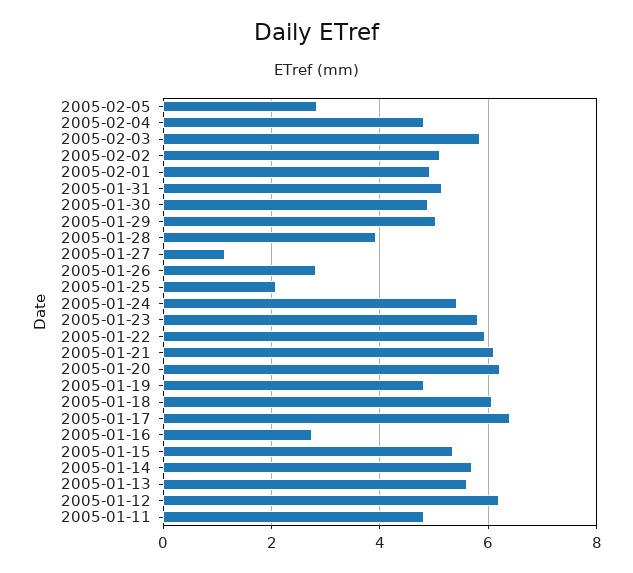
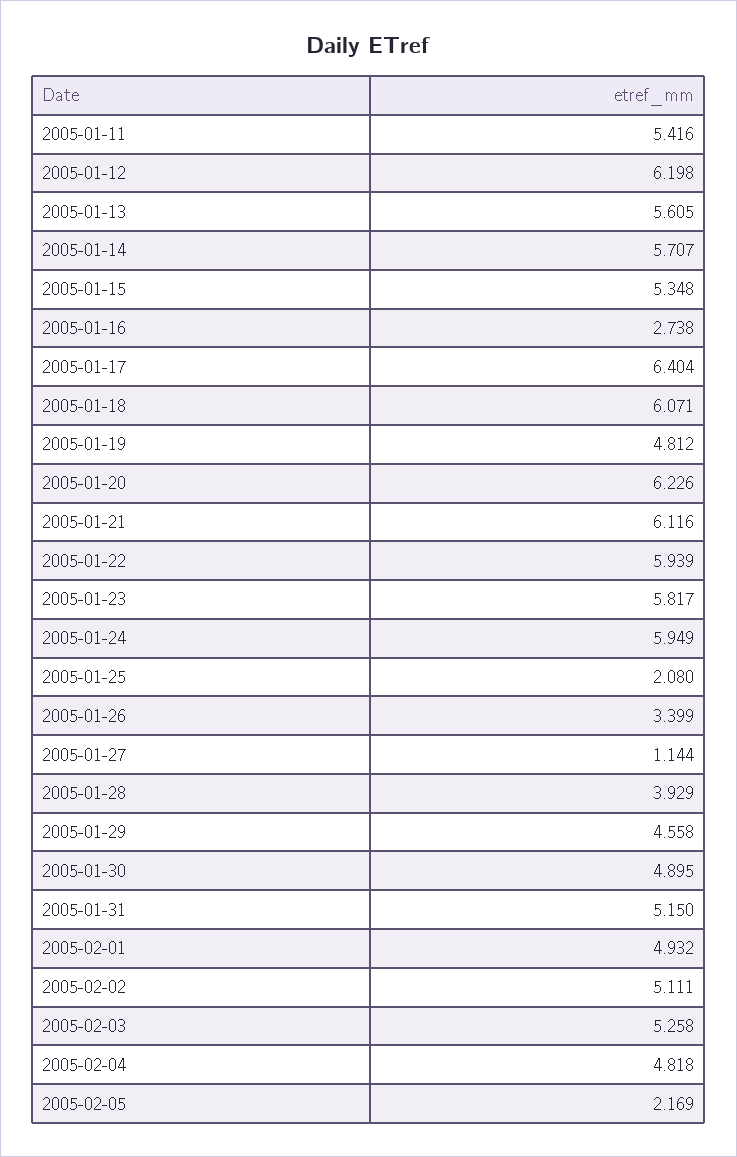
2005-02-05: 2.8 -> 2.169
2005-02-03: 5.8 -> 5.258
2005-01-29: 5 -> 4.558
2005-01-26: 2.8 -> 3.399
2005-01-24: 5.4 -> 5.949
2005-01-11: 4.8 -> 5.416

